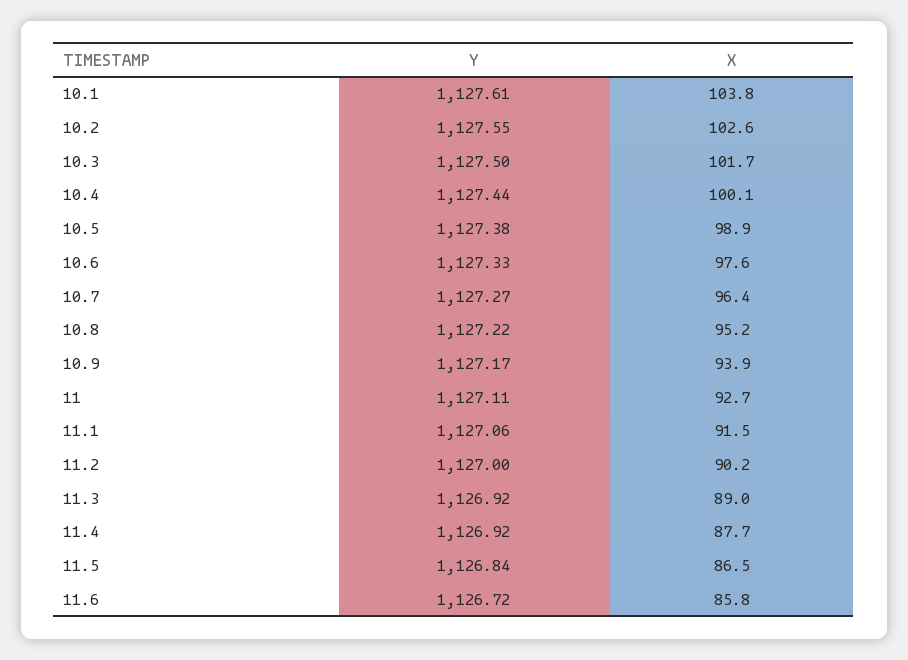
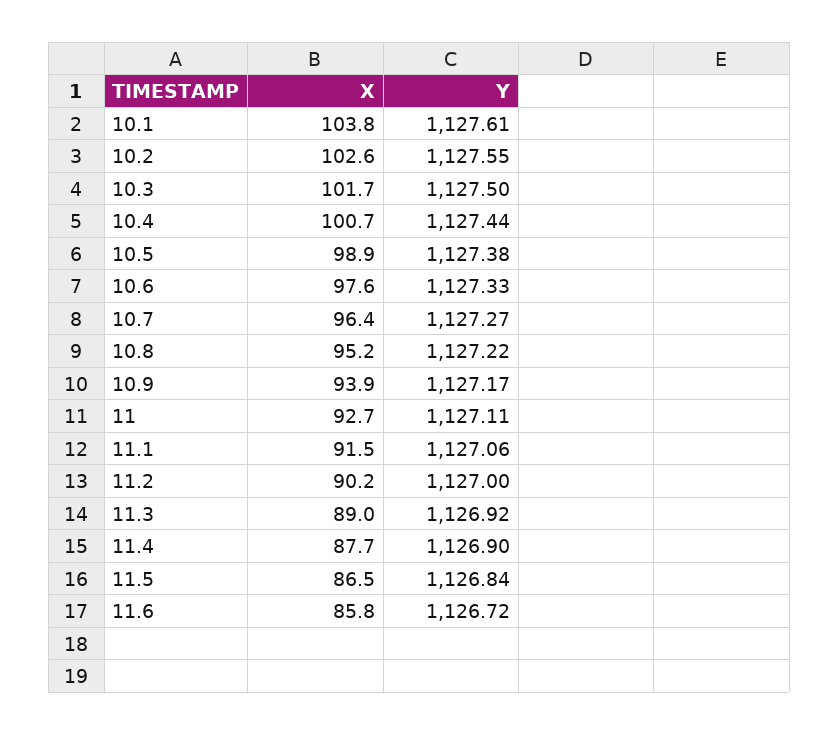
X, 10.4: 100.1 -> 100.7
Y, 11.4: 1126.92 -> 1126.9

